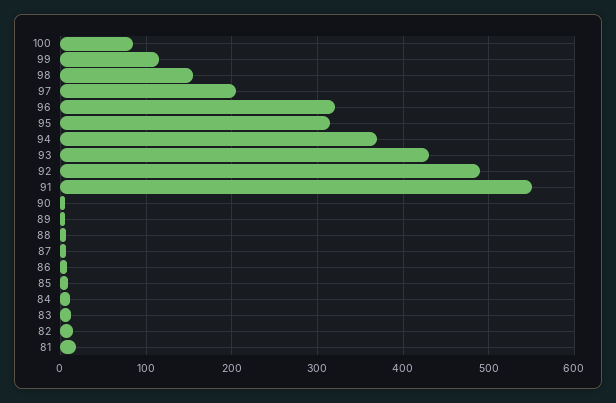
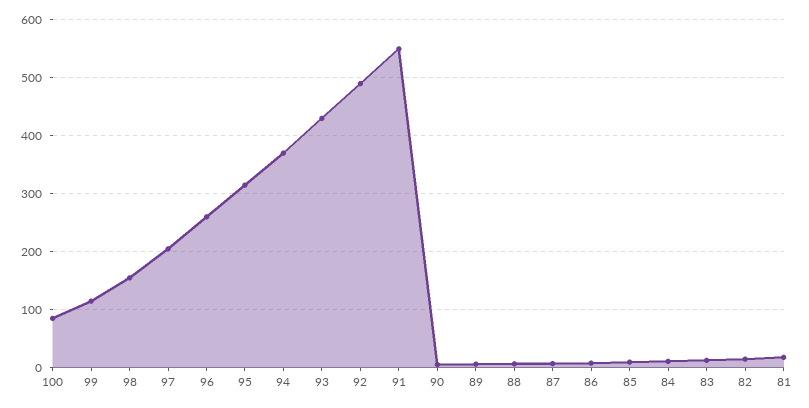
96: 320 -> 260

